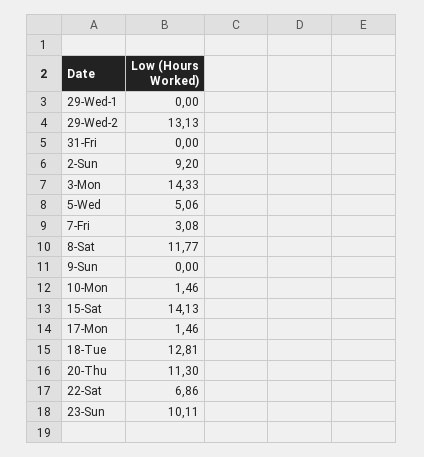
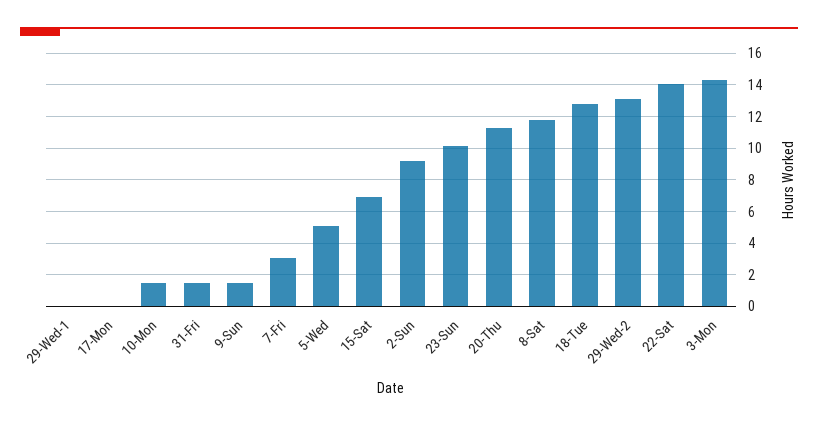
31-Fri: 0 -> 1.5
9-Sun: 0 -> 1.5
15-Sat: 14.13 -> 7
17-Mon: 1.46 -> 0
22-Sat: 6.86 -> 14

